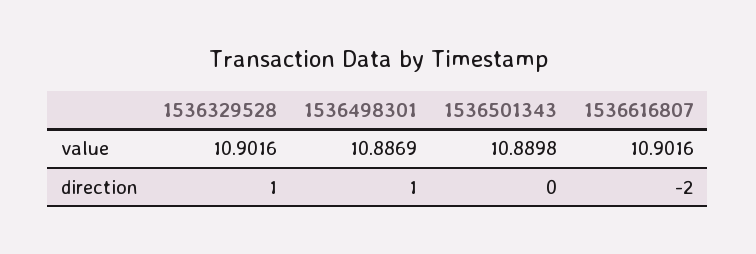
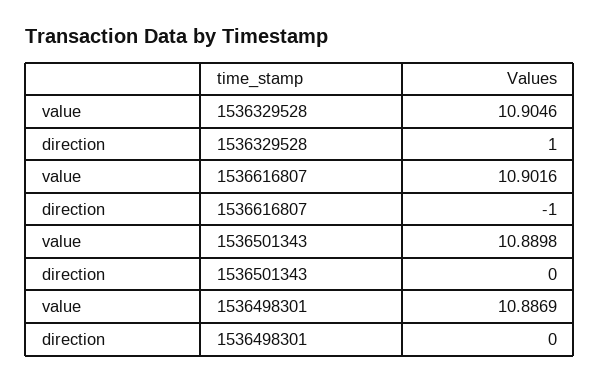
1536329528, value: 10.9016 -> 10.9046
1536498301, direction: 1 -> 0
1536616807, direction: -2 -> -1

